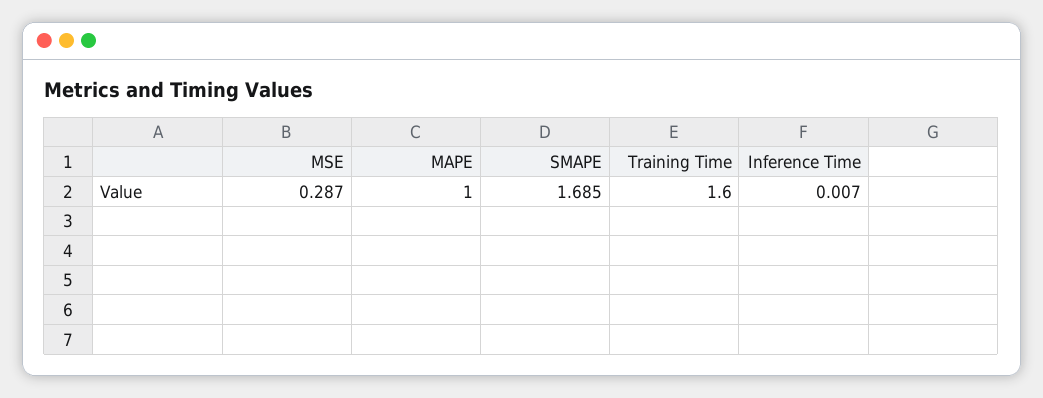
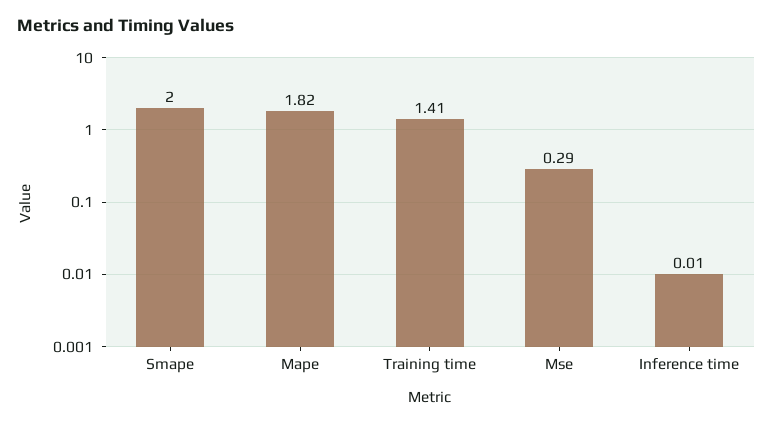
MAPE: 1 -> 1.82
SMAPE: 1.685 -> 2
Training Time: 1.6 -> 1.41

